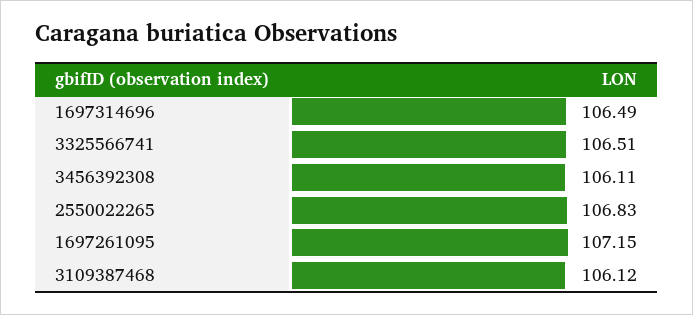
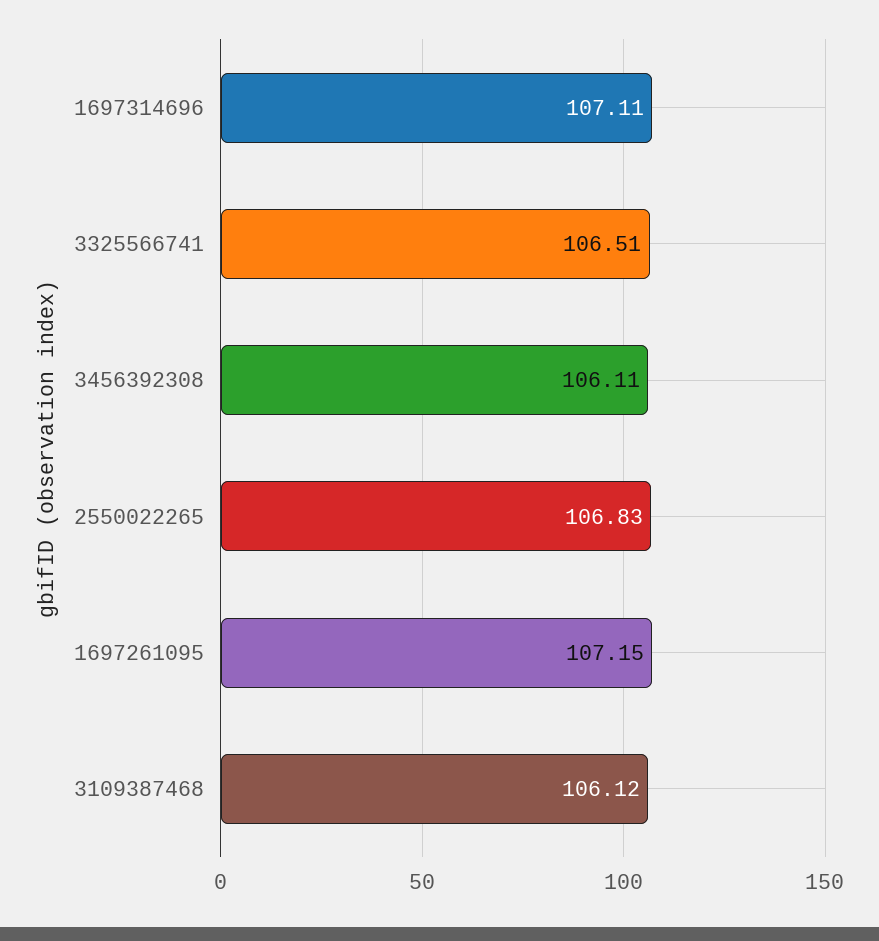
1697314696: 106.49 -> 107.11

